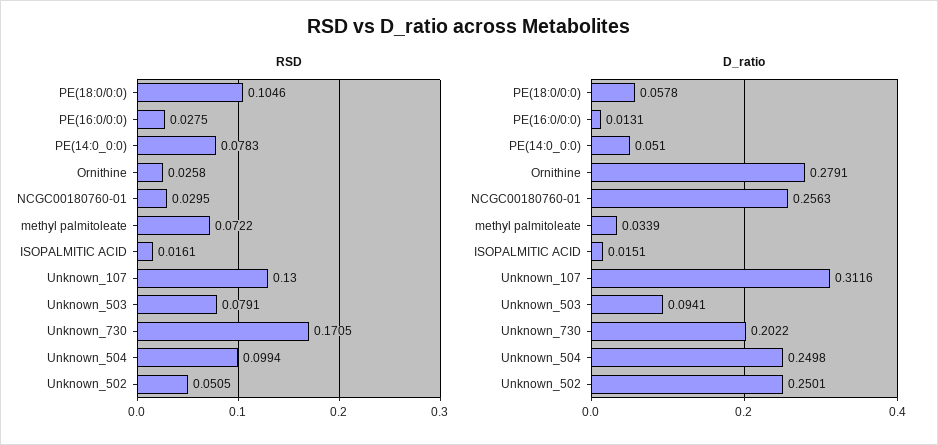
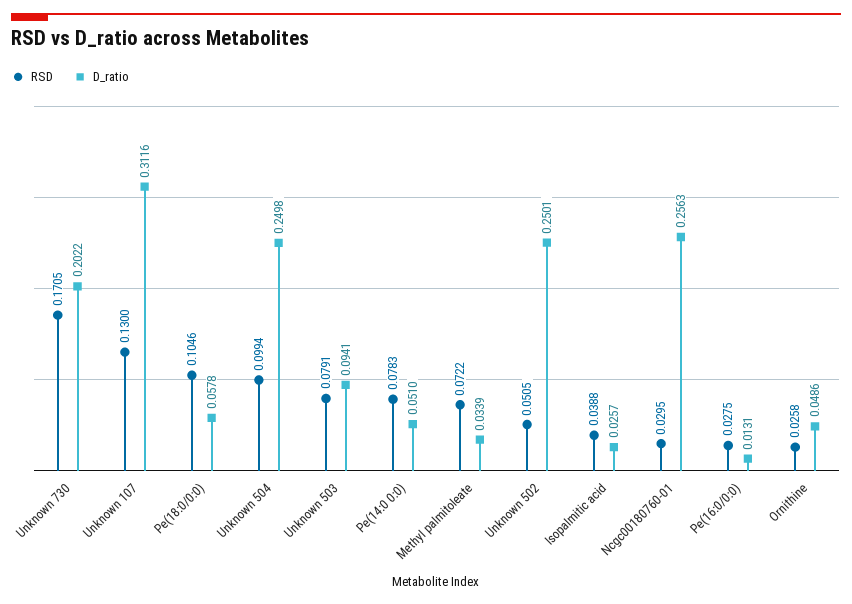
RSD, ISOPALMITIC ACID: 0.0161 -> 0.0388
D_ratio, Ornithine: 0.2791 -> 0.0486
D_ratio, ISOPALMITIC ACID: 0.0151 -> 0.0257

